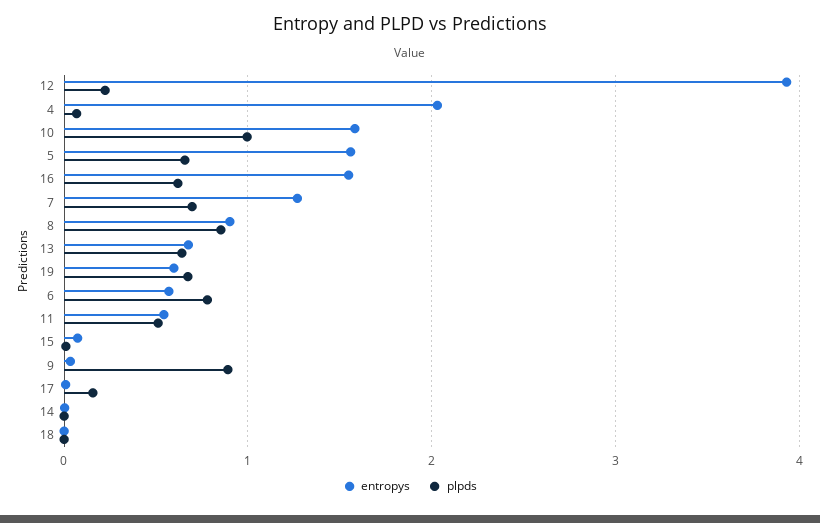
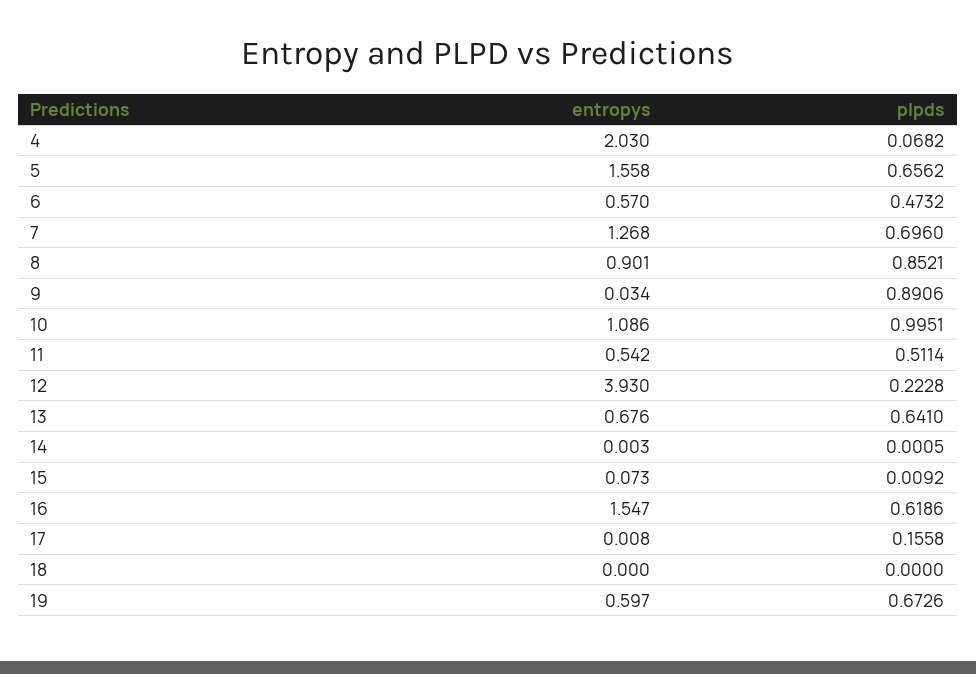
entropys, 10: 1.6 -> 1.086
plpds, 6: 0.8 -> 0.4732

